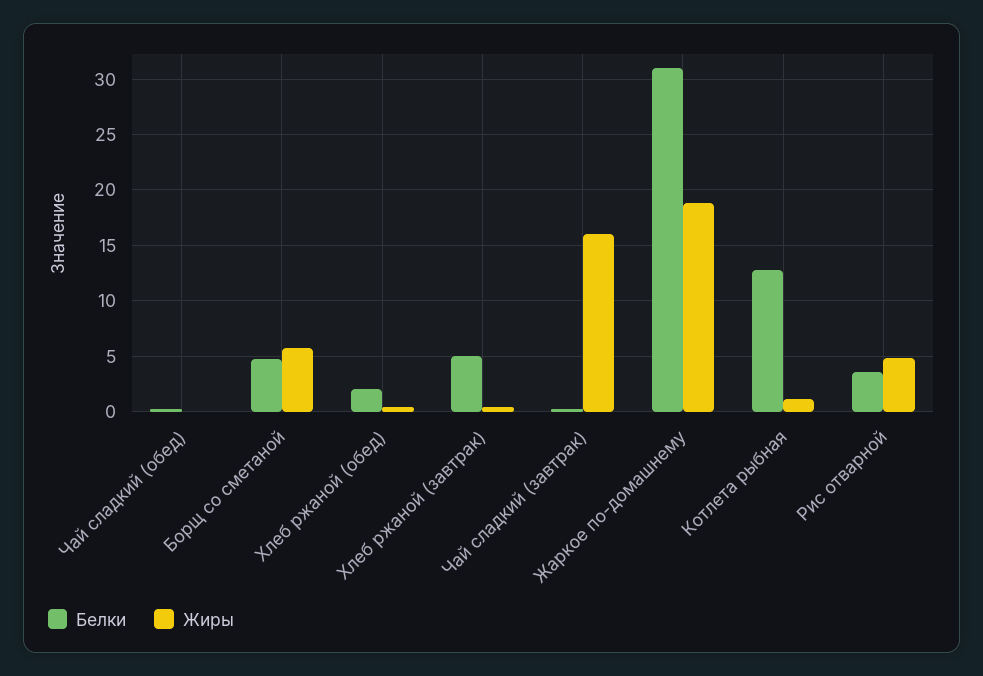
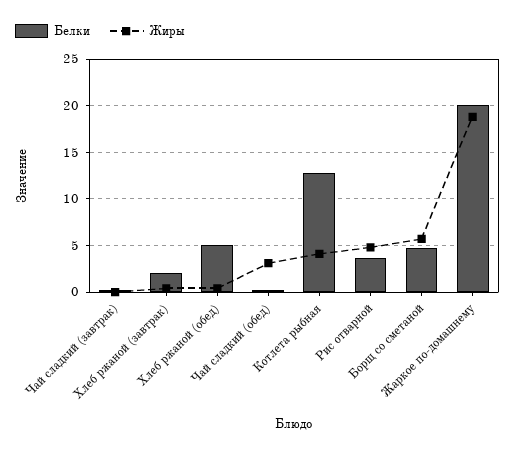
Жиры, Чай сладкий (обед): 0 -> 3
Белки, Хлеб ржаной (обед): 2 -> 5
Белки, Хлеб ржаной (завтрак): 5 -> 2
Жиры, Чай сладкий (завтрак): 16 -> 0
Белки, Жаркое по-домашнему: 31 -> 20
Жиры, Котлета рыбная: 1 -> 4

